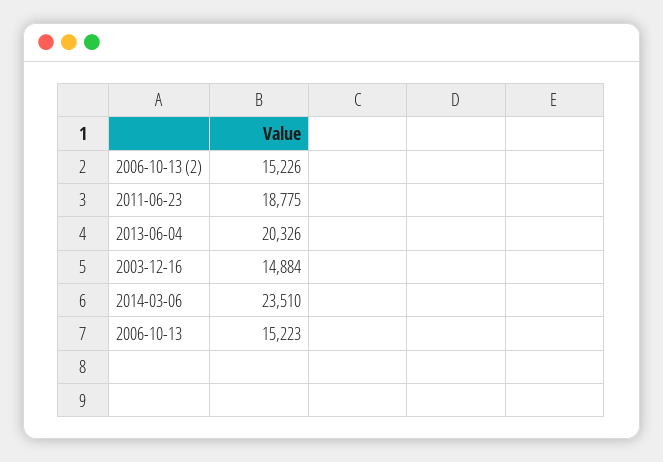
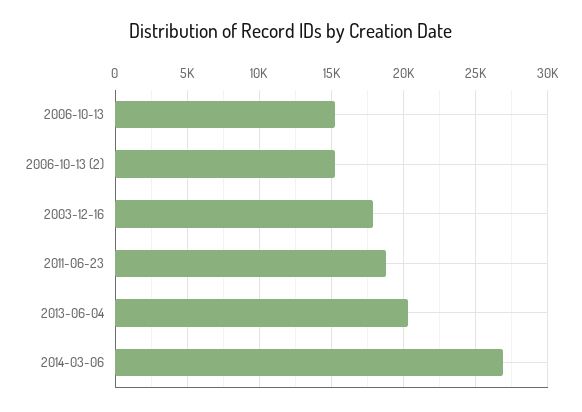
2003-12-16: 14884 -> 18000
2014-03-06: 23510 -> 27000

